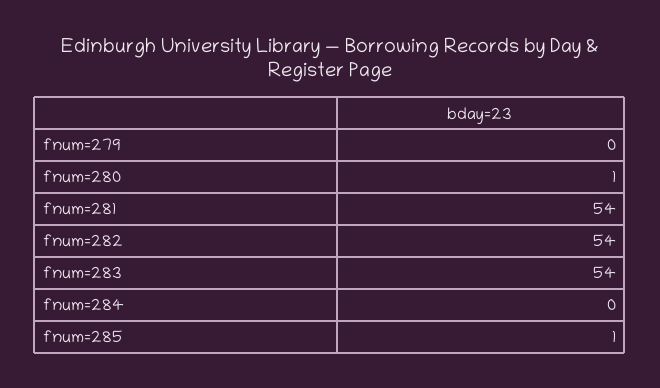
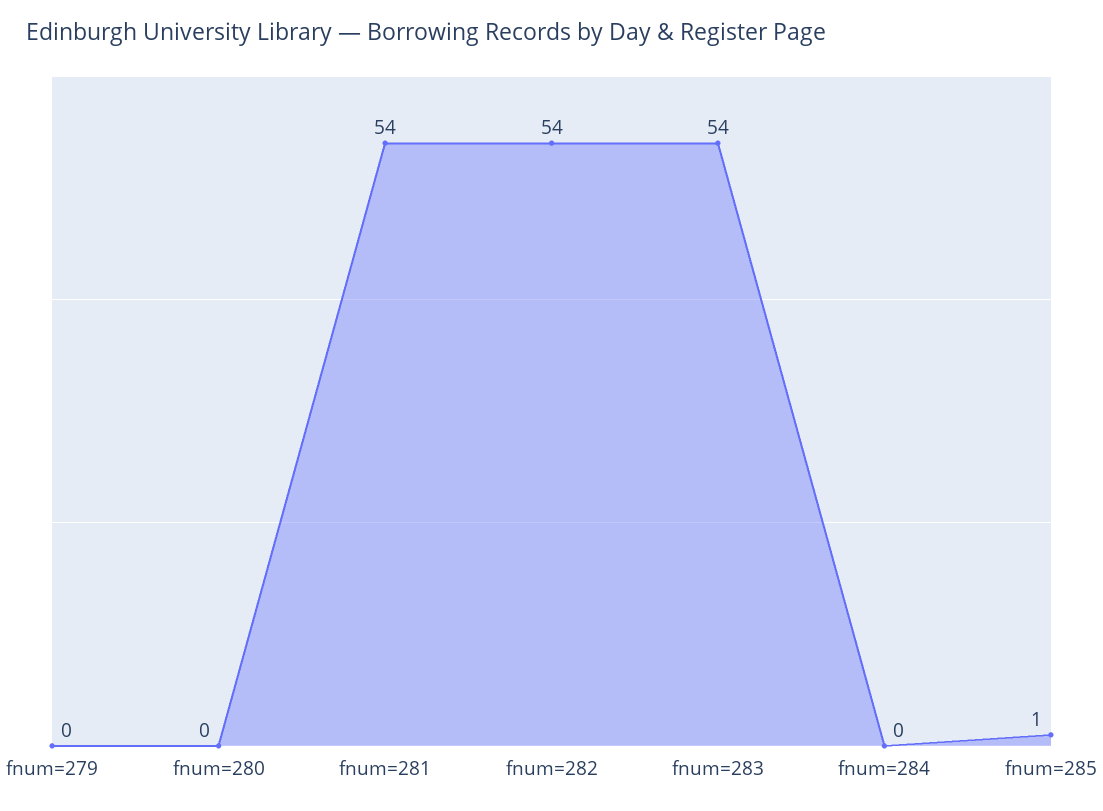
fnum=280: 1 -> 0

